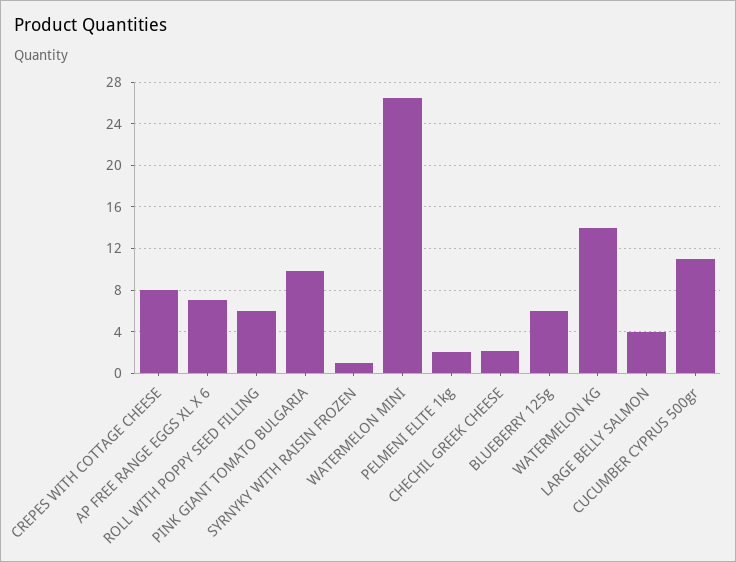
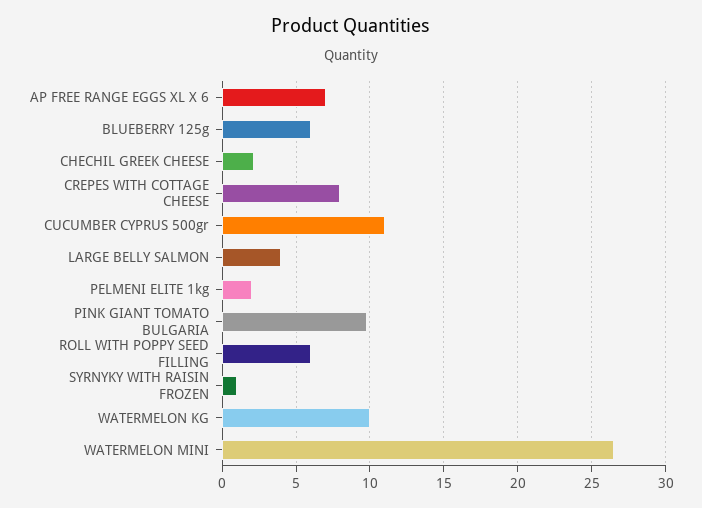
WATERMELON KG: 14 -> 10

